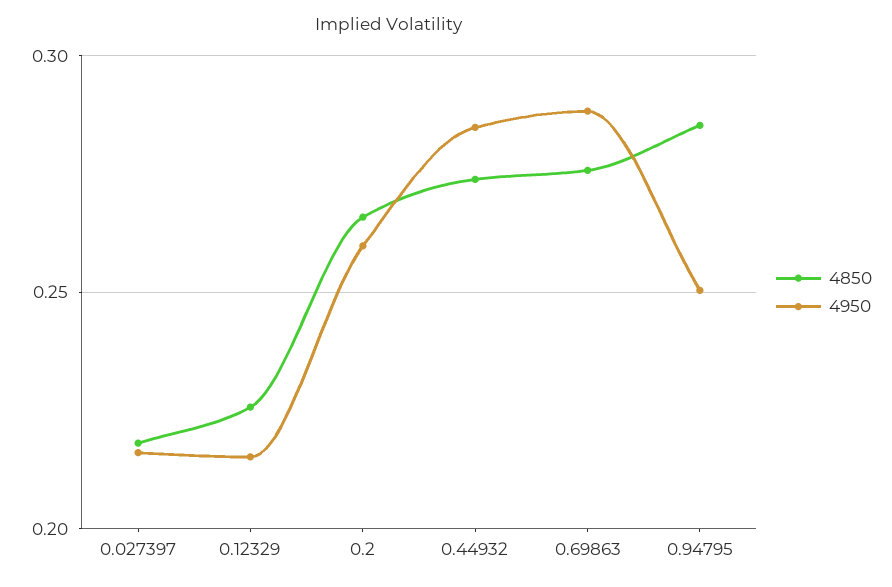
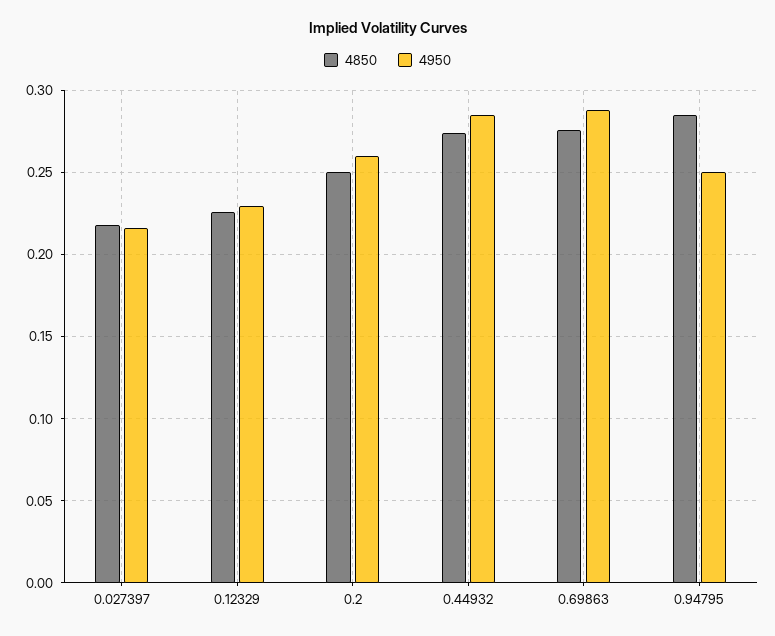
4950, 0.12329: 0.215 -> 0.23
4850, 0.2: 0.265 -> 0.25

